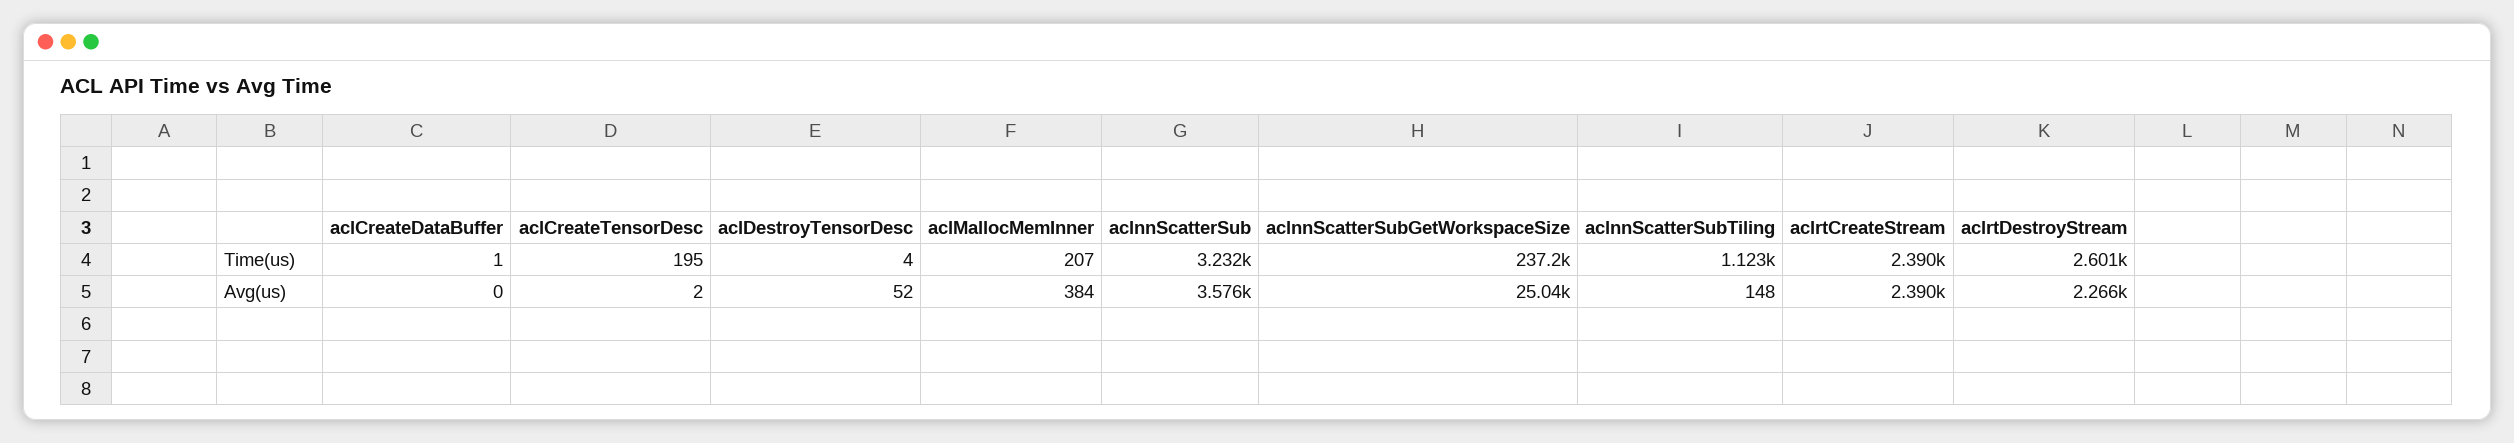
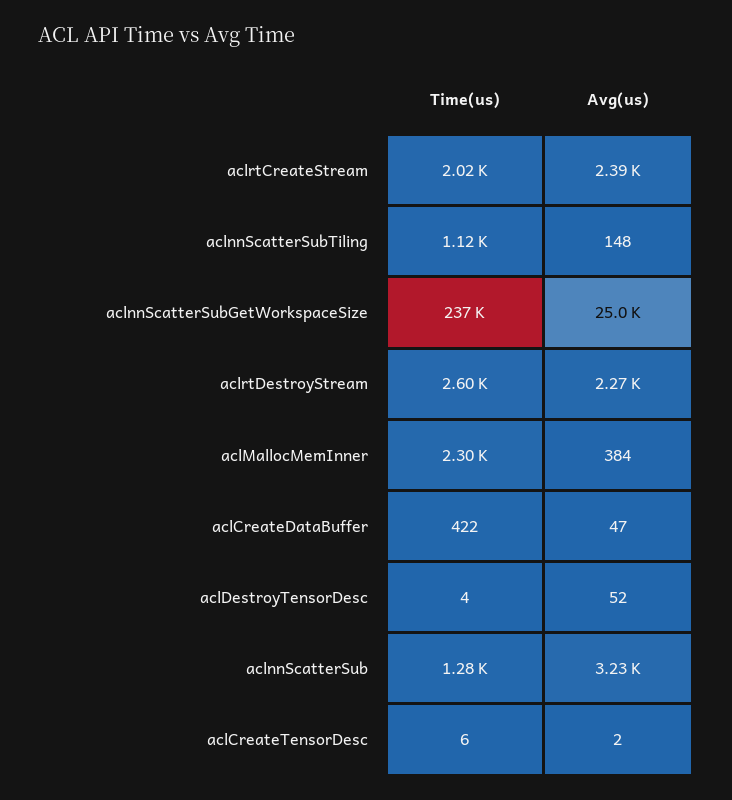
aclCreateDataBuffer, Time(us): 1 -> 422
aclCreateTensorDesc, Time(us): 195 -> 6
aclMallocMemInner, Time(us): 207 -> 2300
aclnnScatterSub, Time(us): 3232 -> 1280
aclrtCreateStream, Time(us): 2390 -> 2020
aclCreateDataBuffer, Avg(us): 0 -> 47
aclnnScatterSub, Avg(us): 3576 -> 3230

